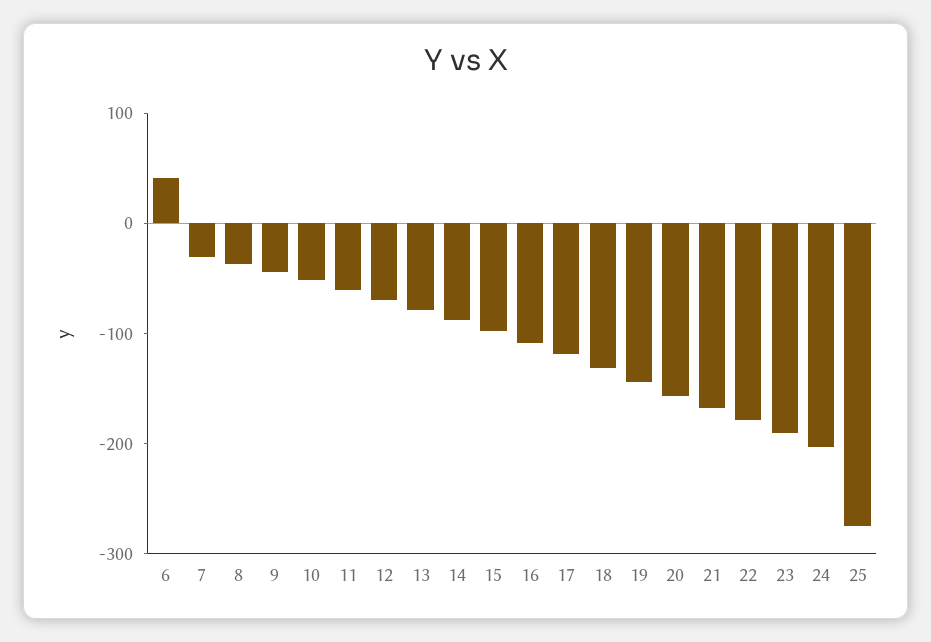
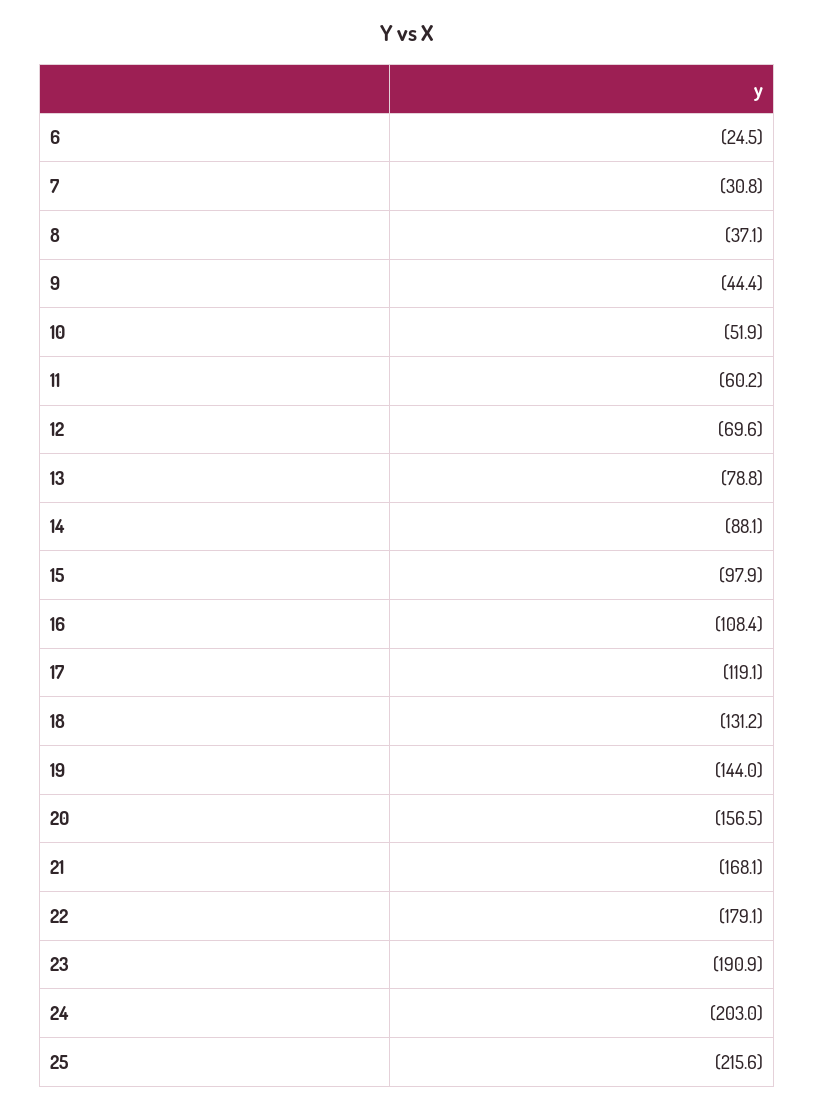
6: 40 -> -24.5
25: -280 -> -215.6

